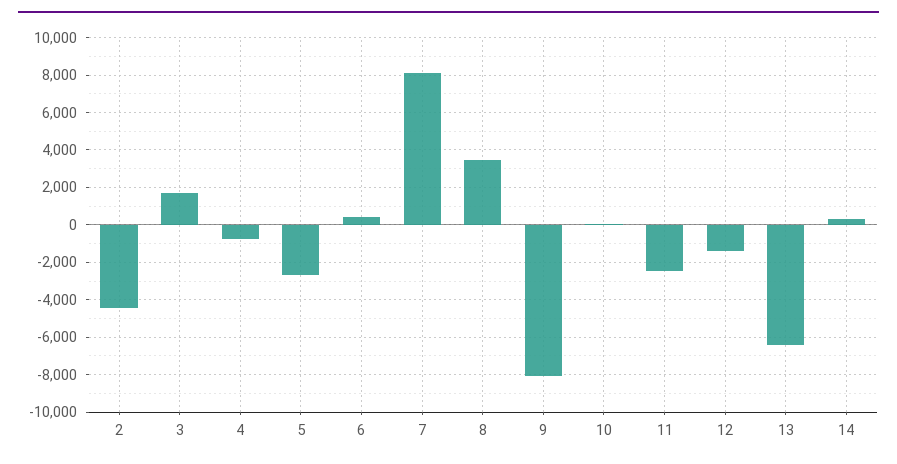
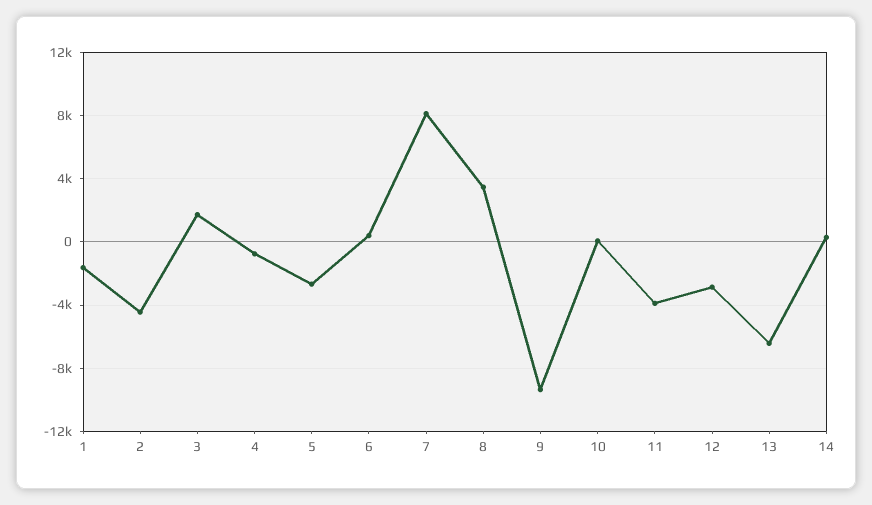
9: -8000 -> -9500
11: -2500 -> -4000
12: -1500 -> -3000
1: none -> -1500

